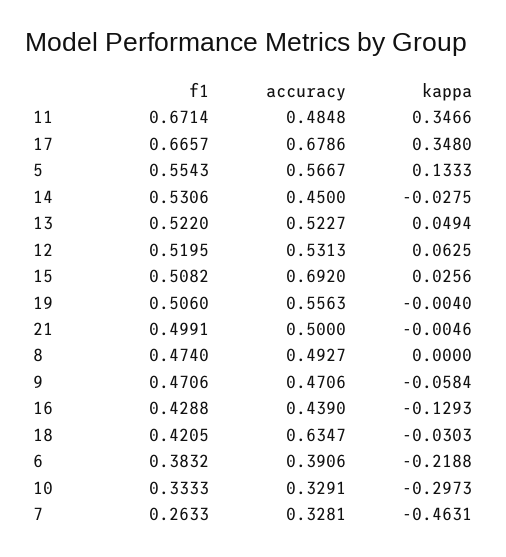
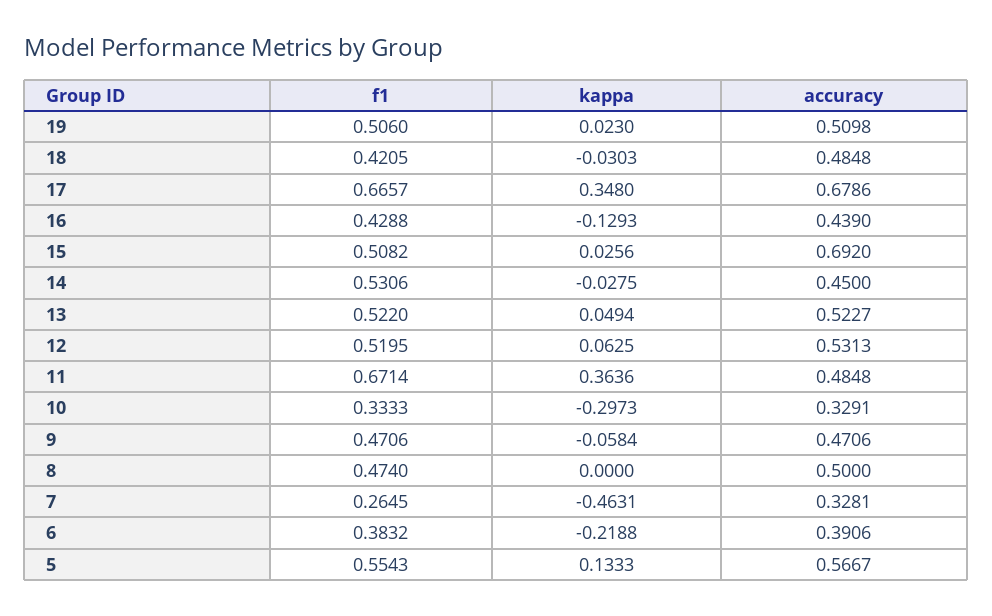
kappa, 11: 0.3466 -> 0.3636
accuracy, 19: 0.5563 -> 0.5098
kappa, 19: -0.004 -> 0.023
f1, 21: 0.4991 -> none
accuracy, 21: 0.5 -> none
kappa, 21: -0.0046 -> none
accuracy, 8: 0.4927 -> 0.5
accuracy, 18: 0.6347 -> 0.4848
f1, 7: 0.2633 -> 0.2645

